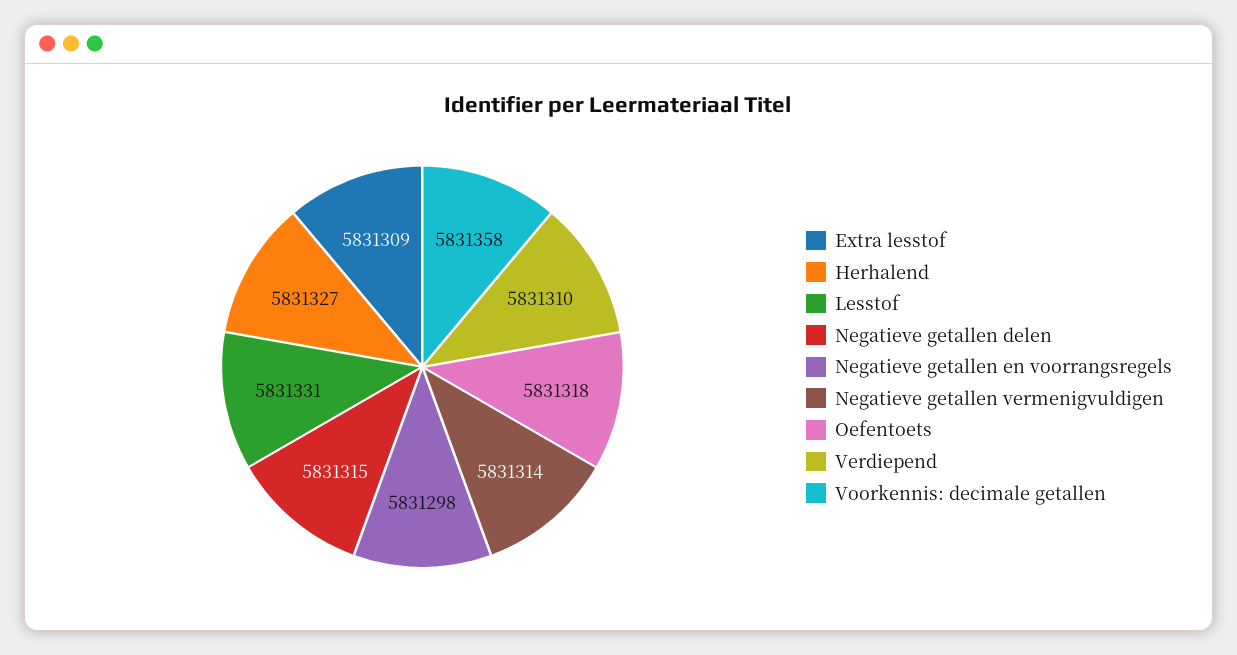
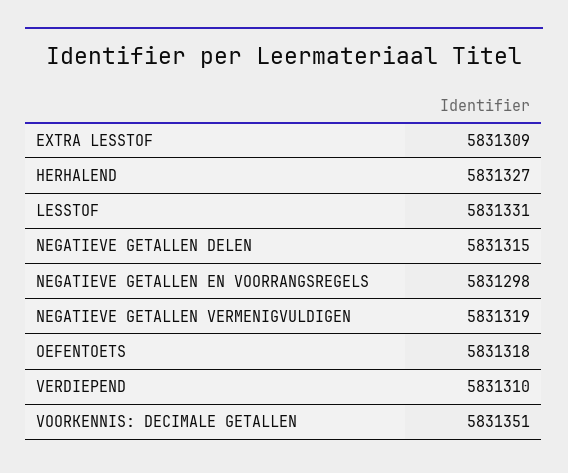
Negatieve getallen vermenigvuldigen: 5831314 -> 5831319
Voorkennis: decimale getallen: 5831358 -> 5831351

